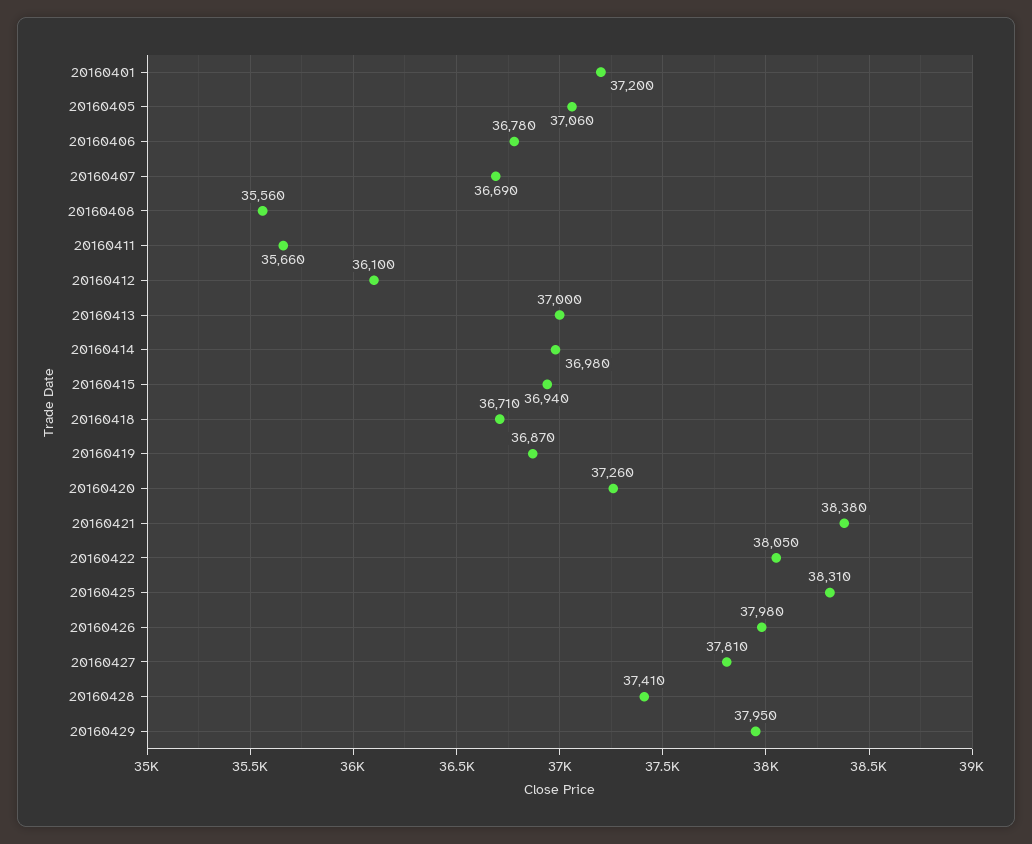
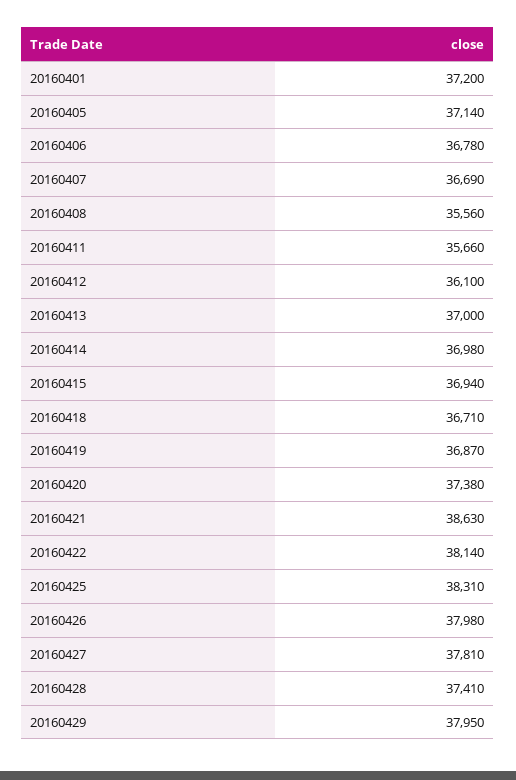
20160405: 37060 -> 37140
20160420: 37260 -> 37380
20160421: 38380 -> 38630
20160422: 38050 -> 38140

